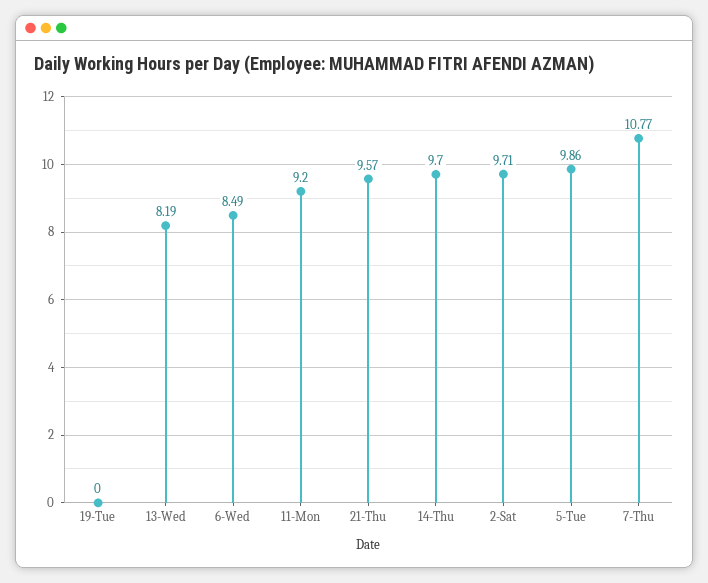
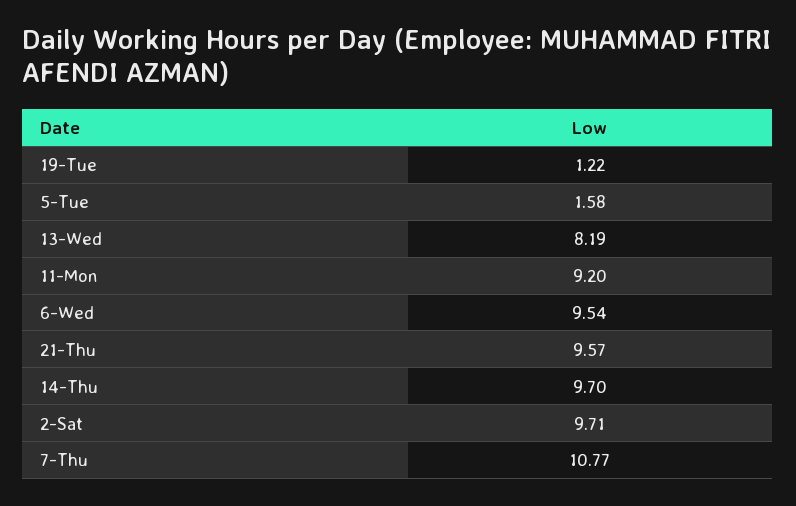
19-Tue: 0 -> 1.22
6-Wed: 8.49 -> 9.54
5-Tue: 9.86 -> 1.58

